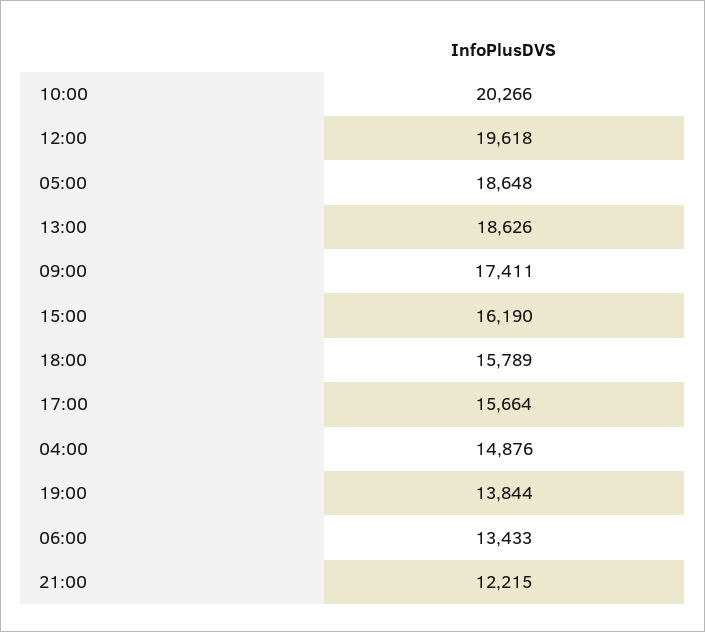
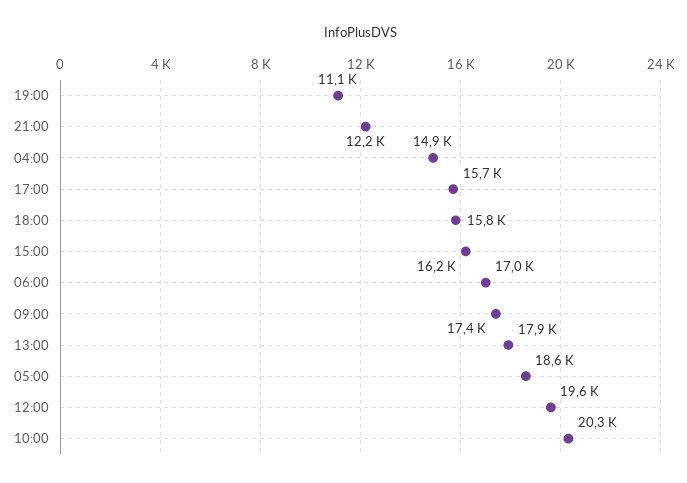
13:00: 18626 -> 17900
19:00: 13844 -> 11100
06:00: 13433 -> 17000

